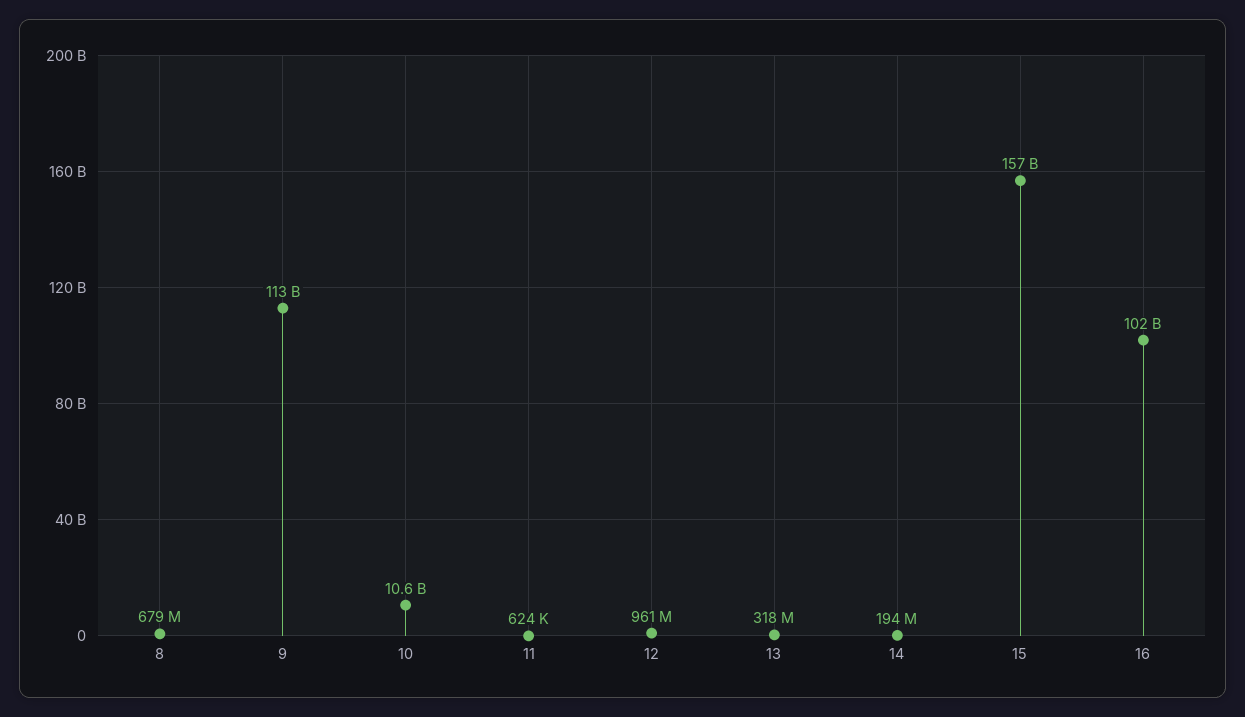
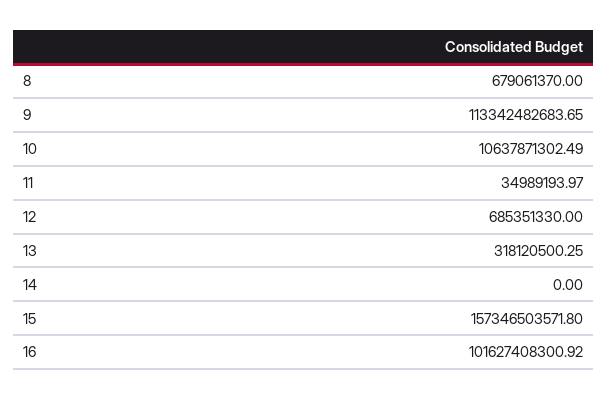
11: 624000 -> 34989193.97
12: 961000000 -> 685351330
14: 194000000 -> 0

